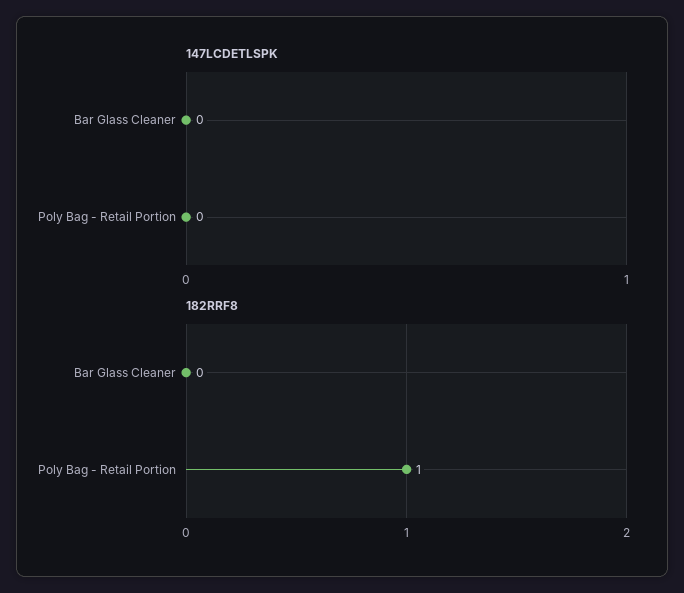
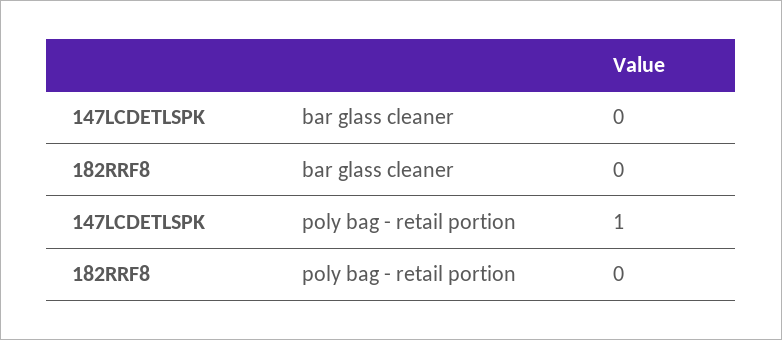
147LCDETLSPK, Poly Bag - Retail Portion: 0 -> 1
182RRF8, Poly Bag - Retail Portion: 1 -> 0

